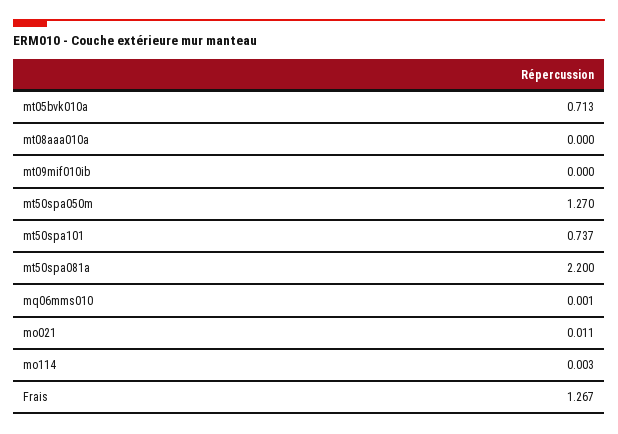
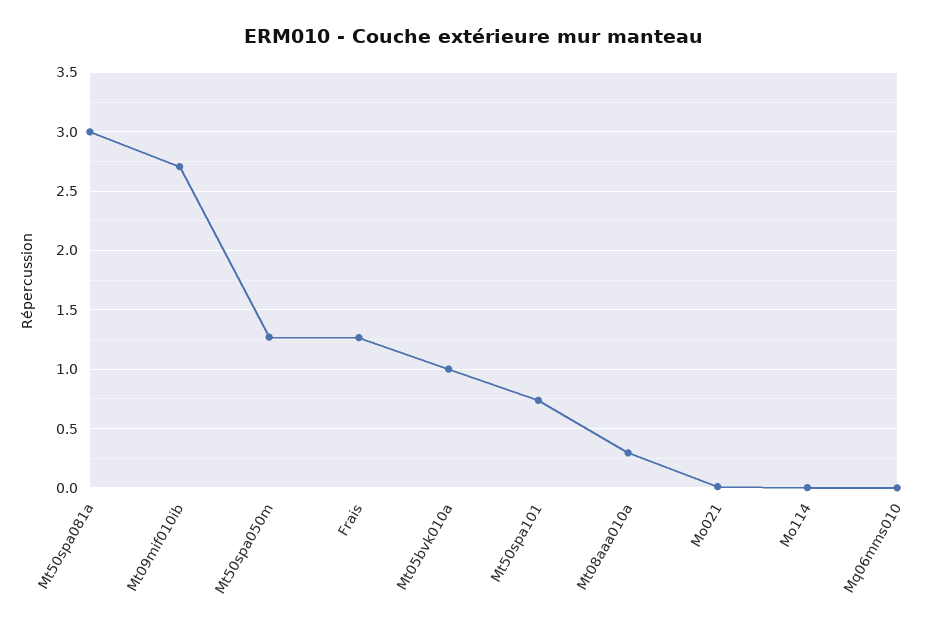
mt05bvk010a: 0.713 -> 1
mt08aaa010a: 0 -> 0.3
mt09mif010ib: 0 -> 2.7
mt50spa081a: 2.2 -> 3

